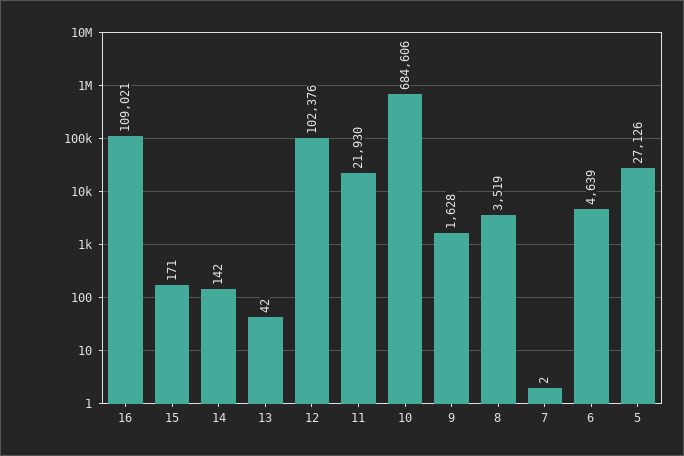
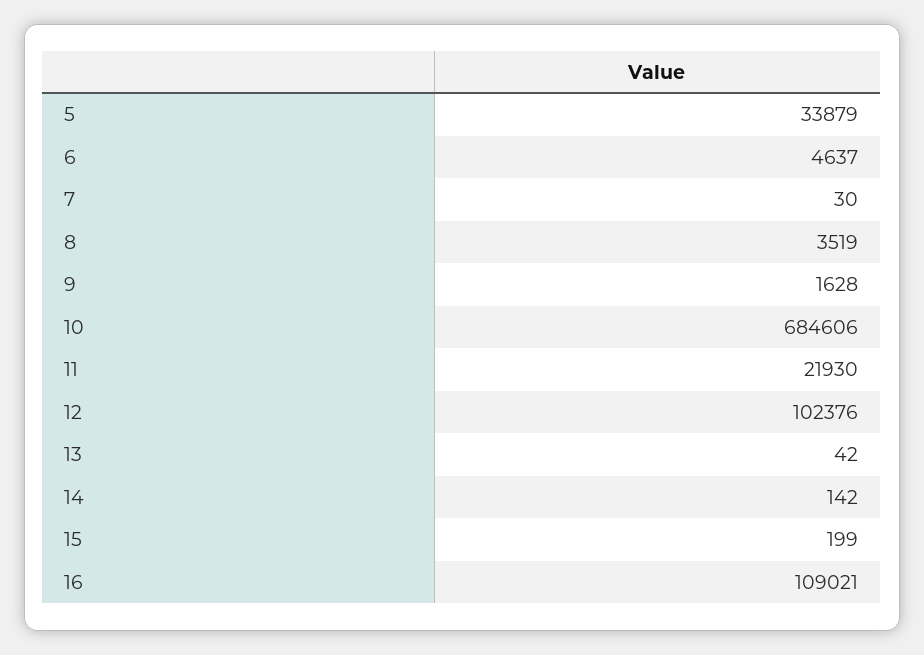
15: 171 -> 199
7: 2 -> 30
6: 4639 -> 4637
5: 27126 -> 33879

